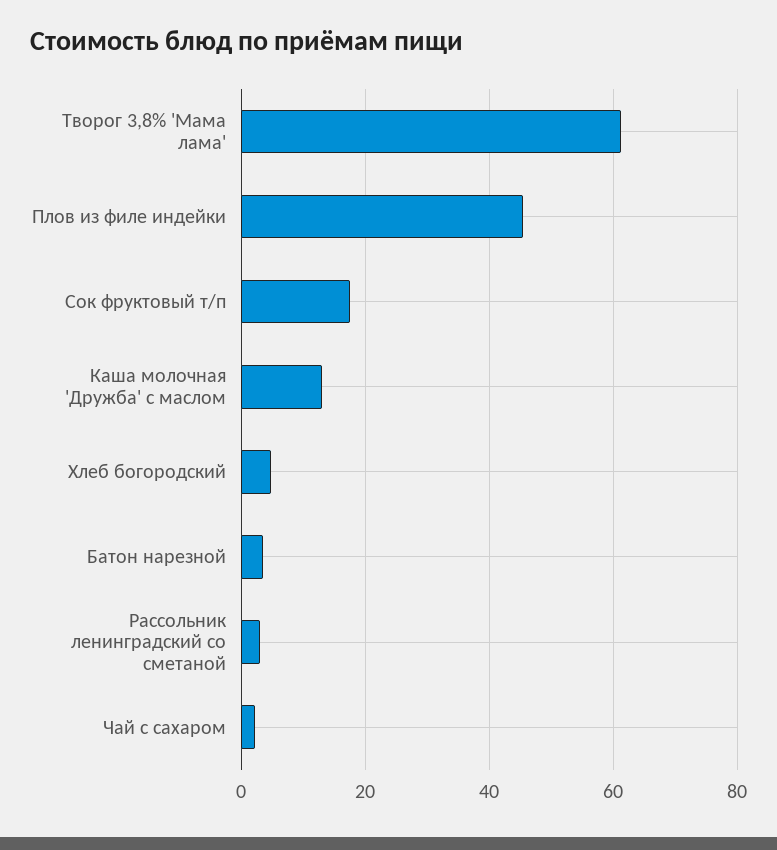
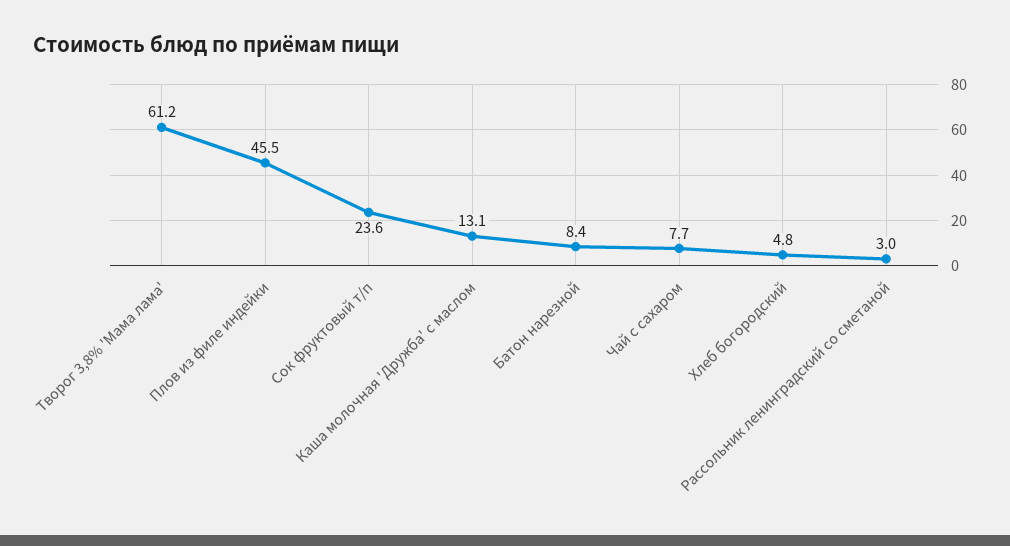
Сок фруктовый т/п: 18 -> 23.6
Батон нарезной: 4 -> 8.4
Чай с сахаром: 2 -> 7.7

